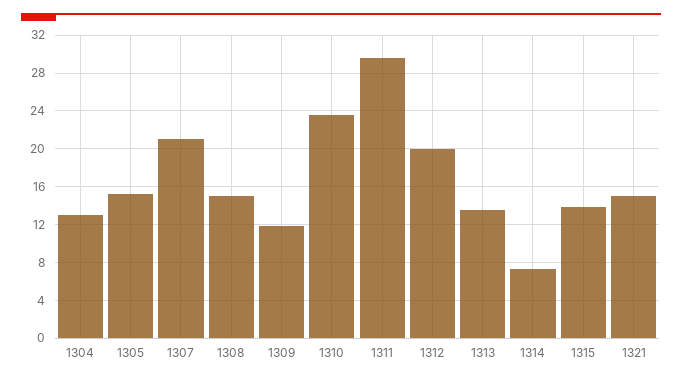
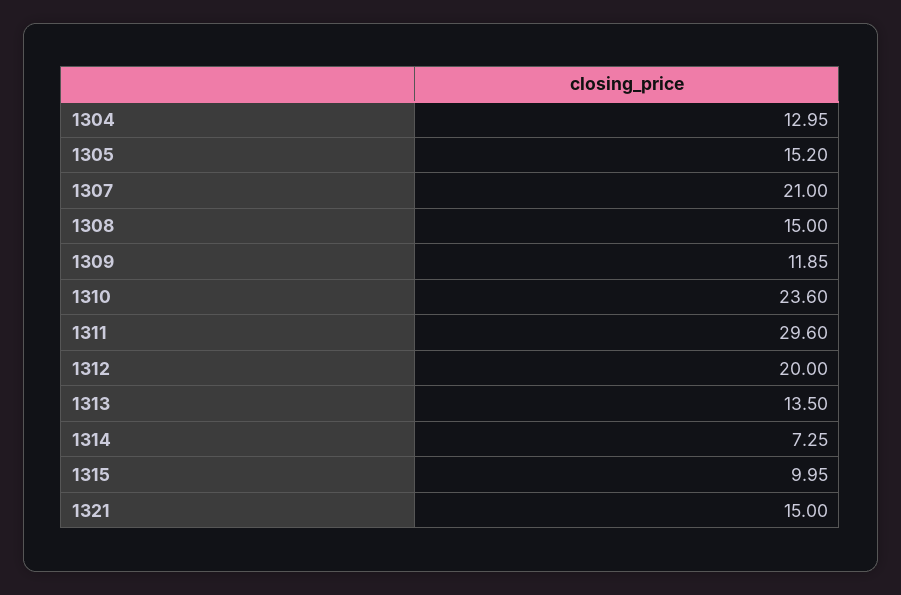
1315: 14 -> 9.95

